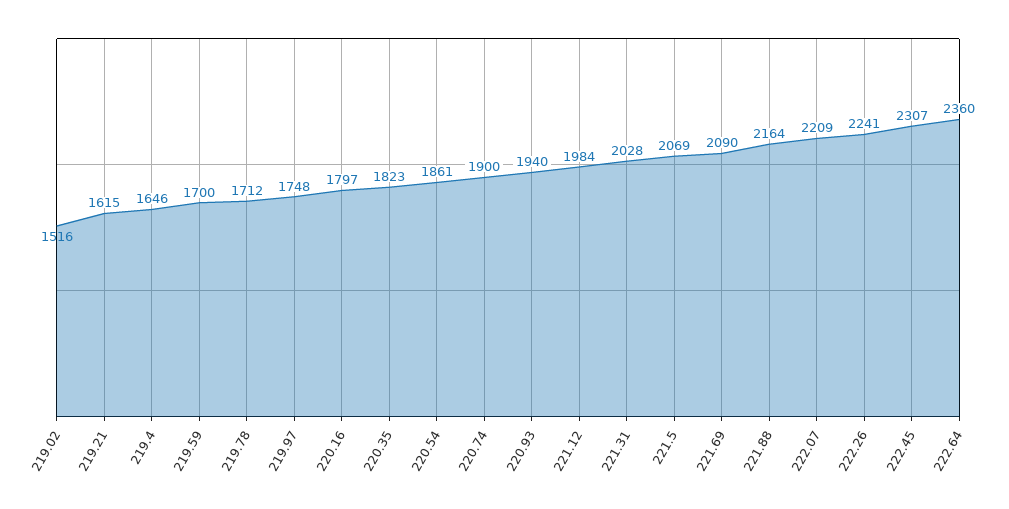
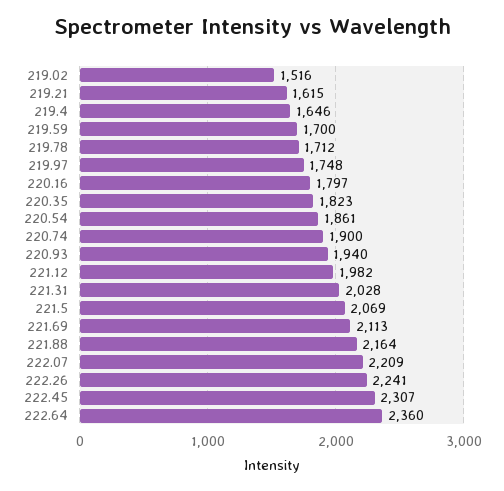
221.12: 1984 -> 1982
221.69: 2090 -> 2113

